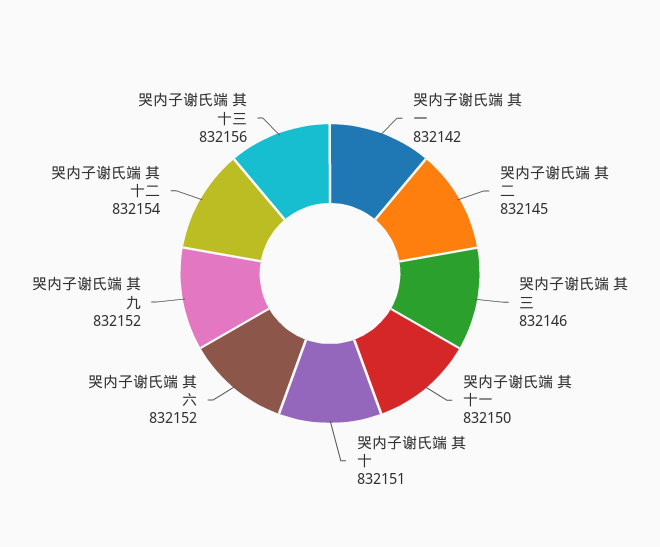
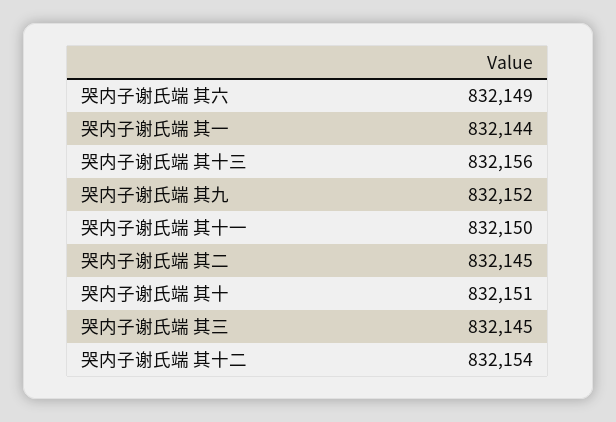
哭内子谢氏端 其一: 832142 -> 832144
哭内子谢氏端 其三: 832146 -> 832145
哭内子谢氏端 其六: 832152 -> 832149

